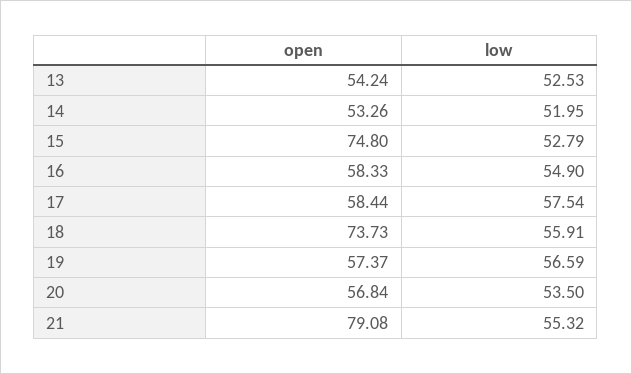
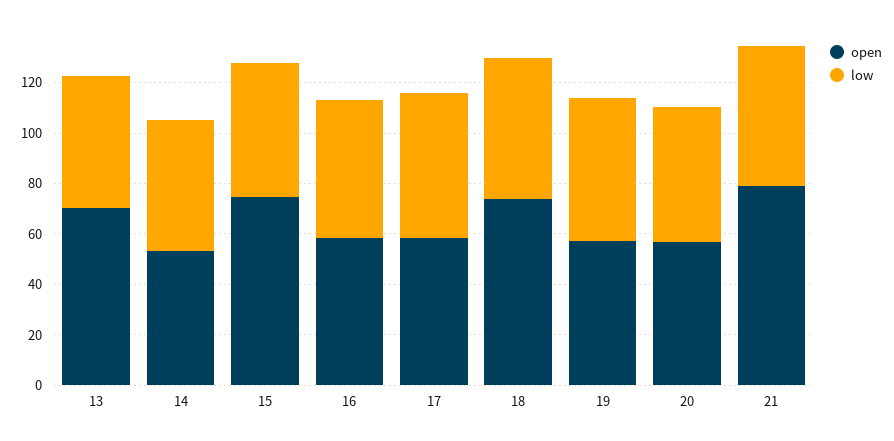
open, 13: 54.24 -> 70

